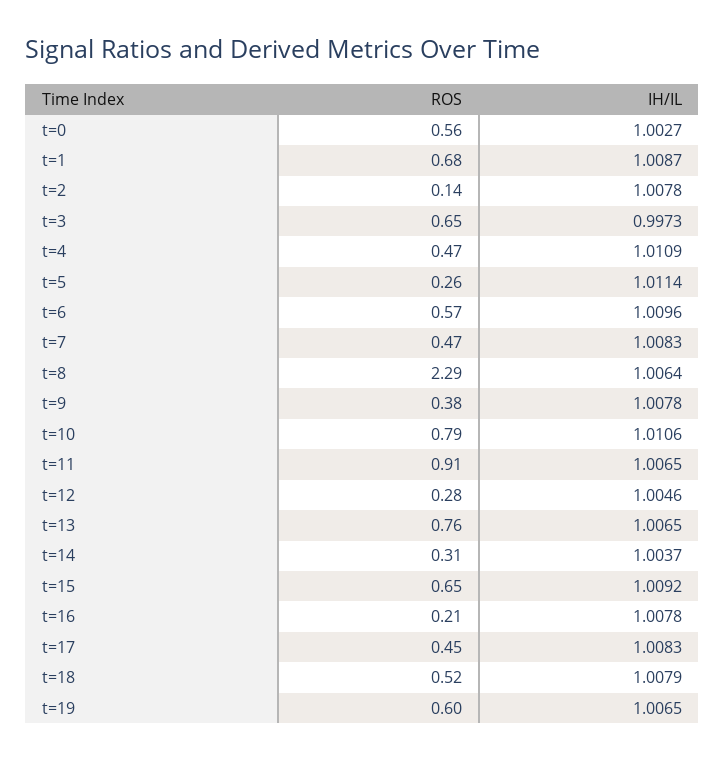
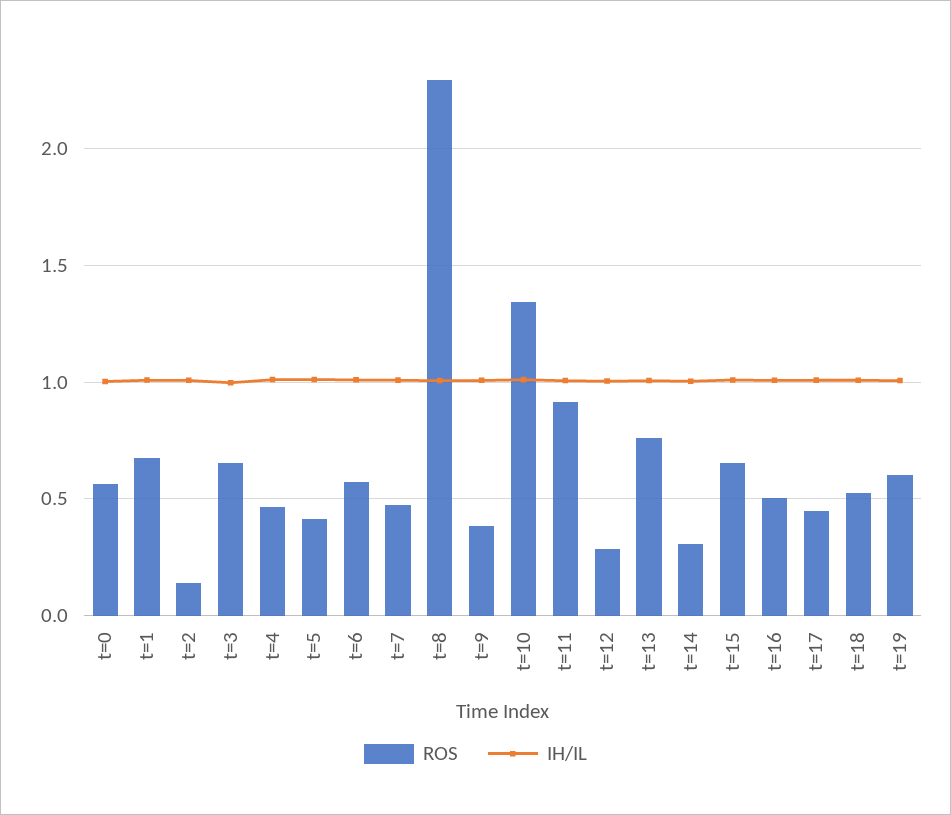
ROS, t=5: 0.26 -> 0.4
ROS, t=10: 0.79 -> 1.35
ROS, t=16: 0.21 -> 0.5

